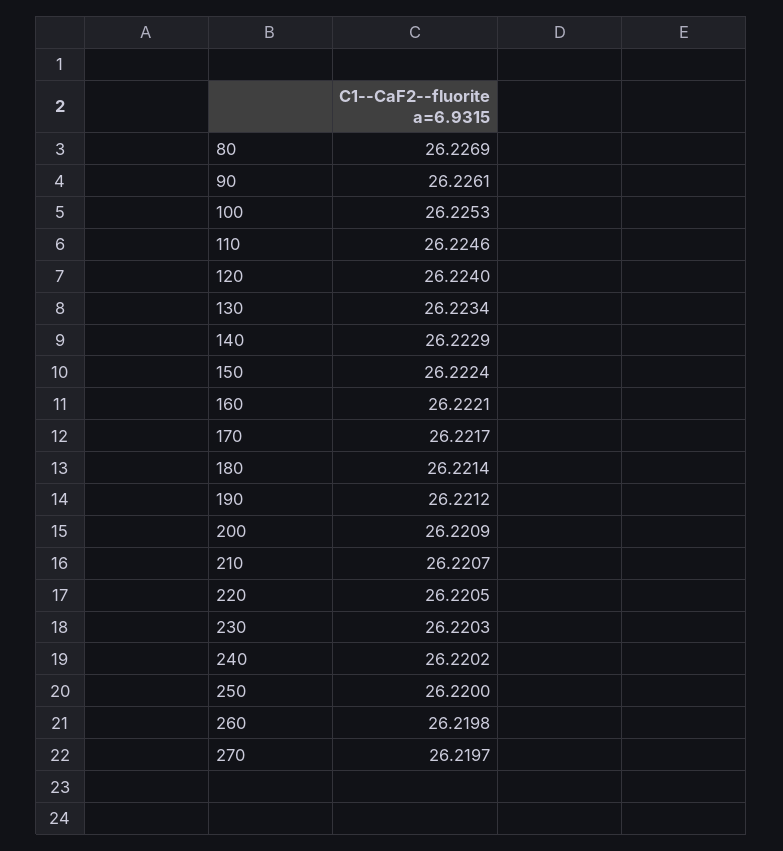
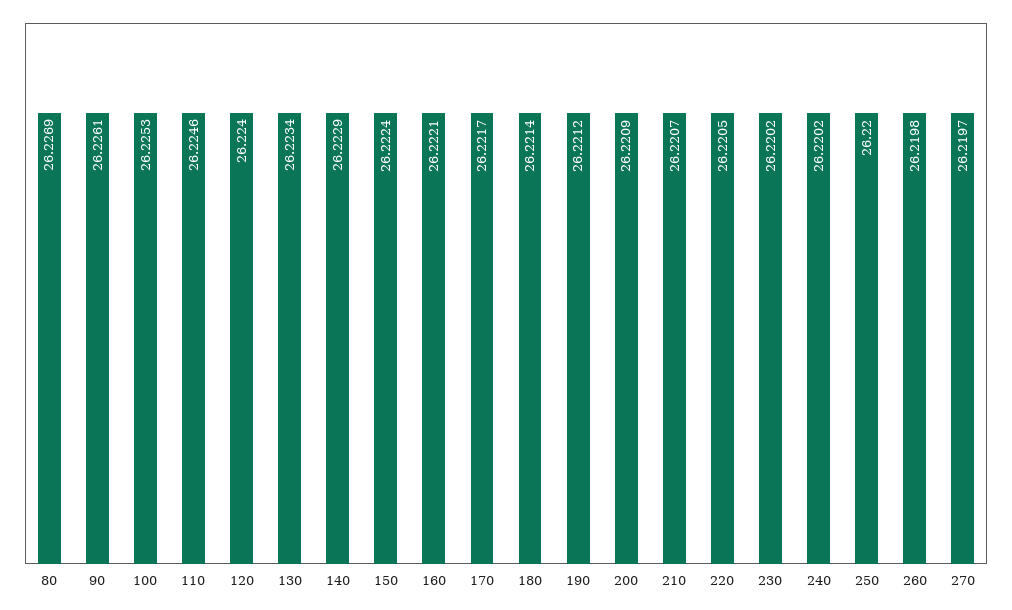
230: 26.2203 -> 26.2202

